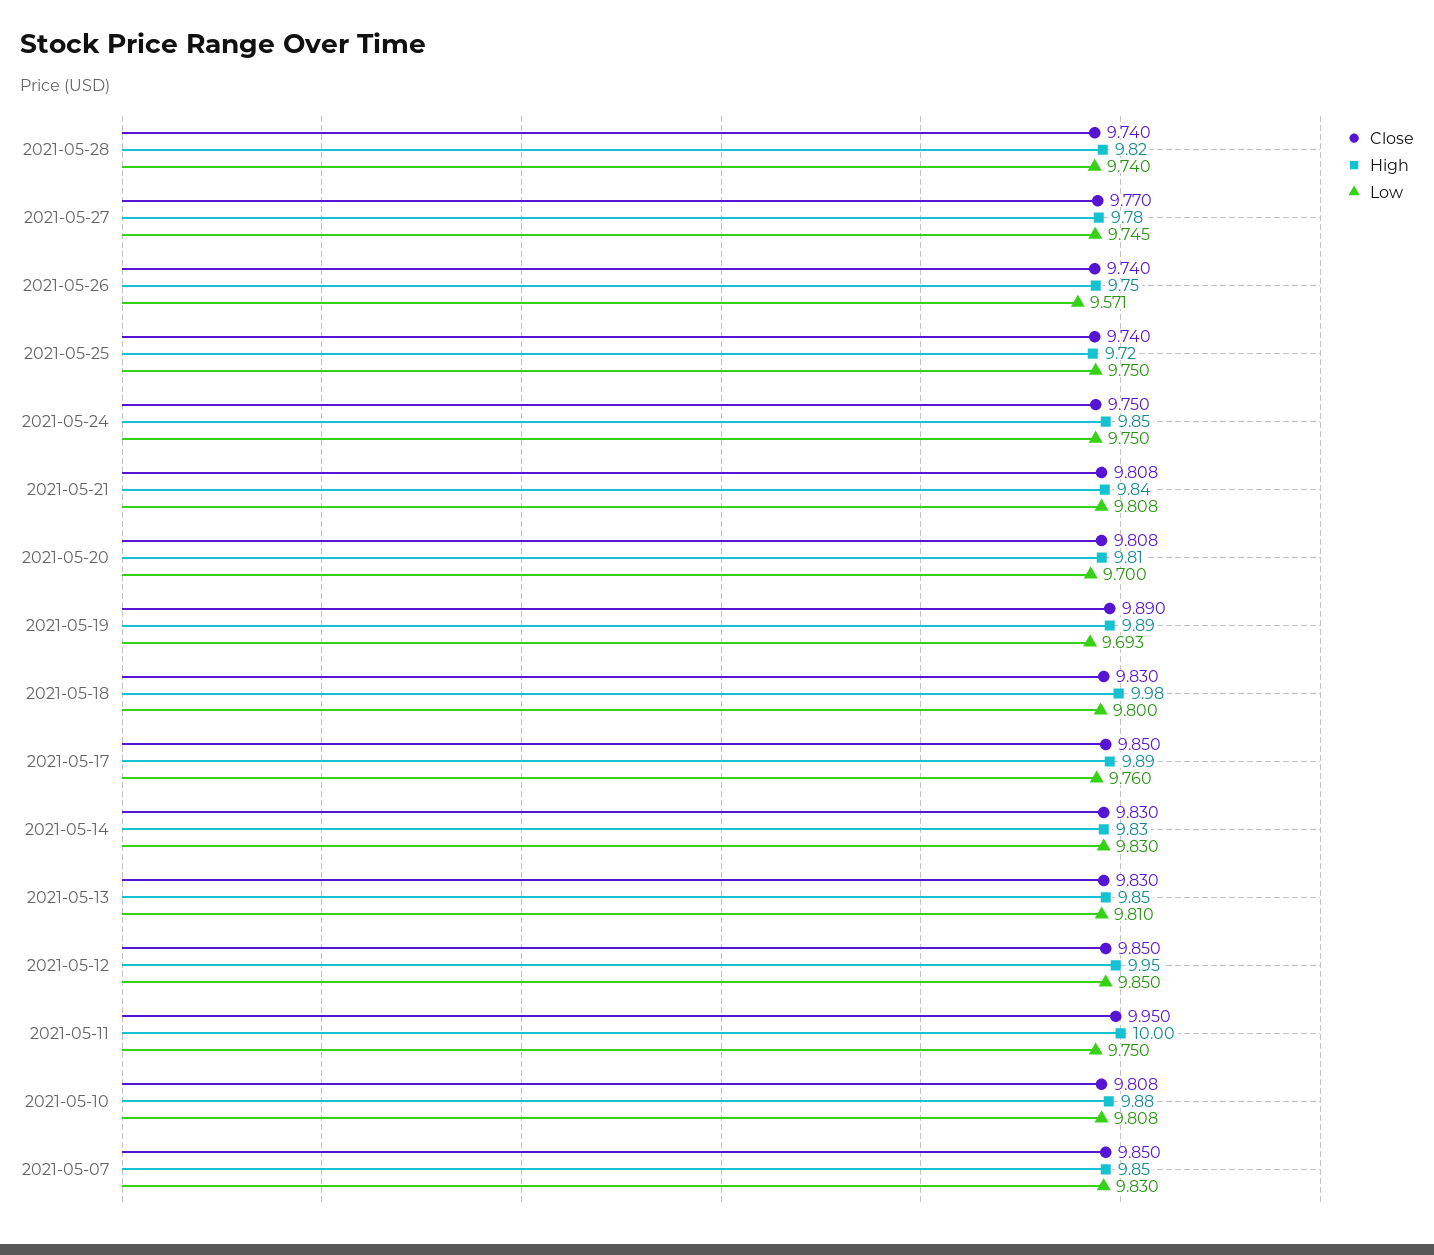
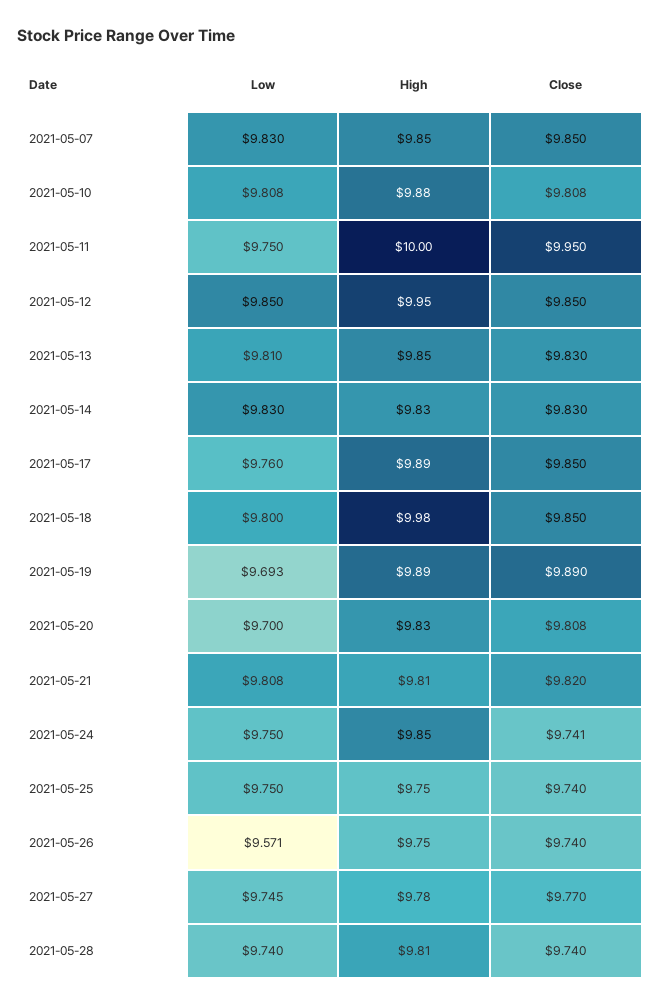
High, 2021-05-28: 9.82 -> 9.81
High, 2021-05-25: 9.72 -> 9.75
Close, 2021-05-24: 9.75 -> 9.741
Close, 2021-05-21: 9.808 -> 9.82
High, 2021-05-21: 9.84 -> 9.81
High, 2021-05-20: 9.81 -> 9.83
Close, 2021-05-18: 9.83 -> 9.85

